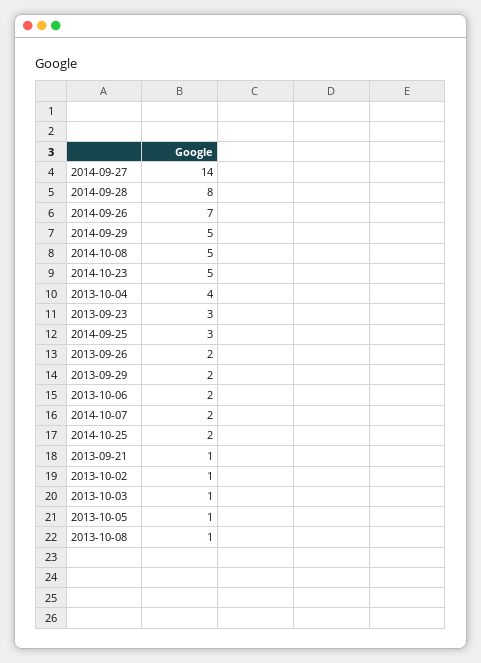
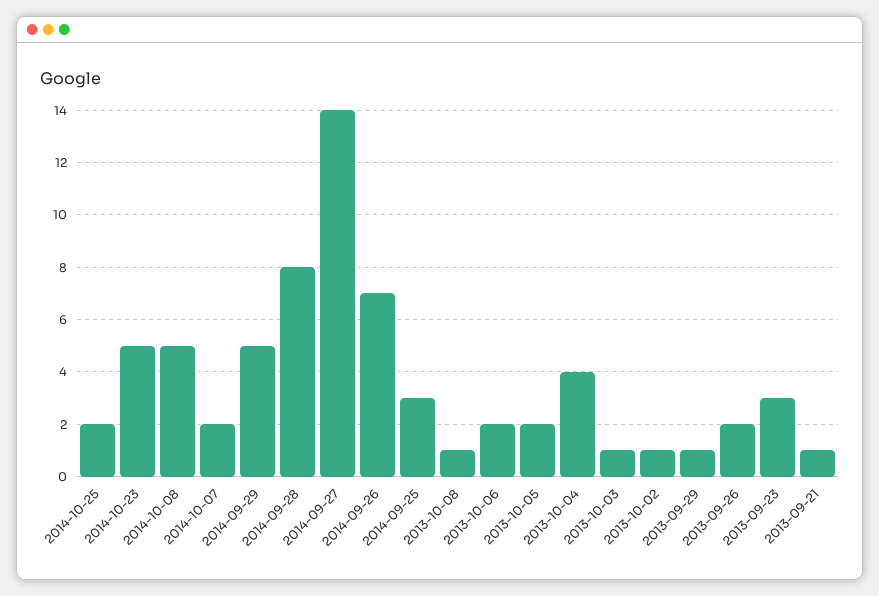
2013-09-29: 2 -> 1
2013-10-05: 1 -> 2

